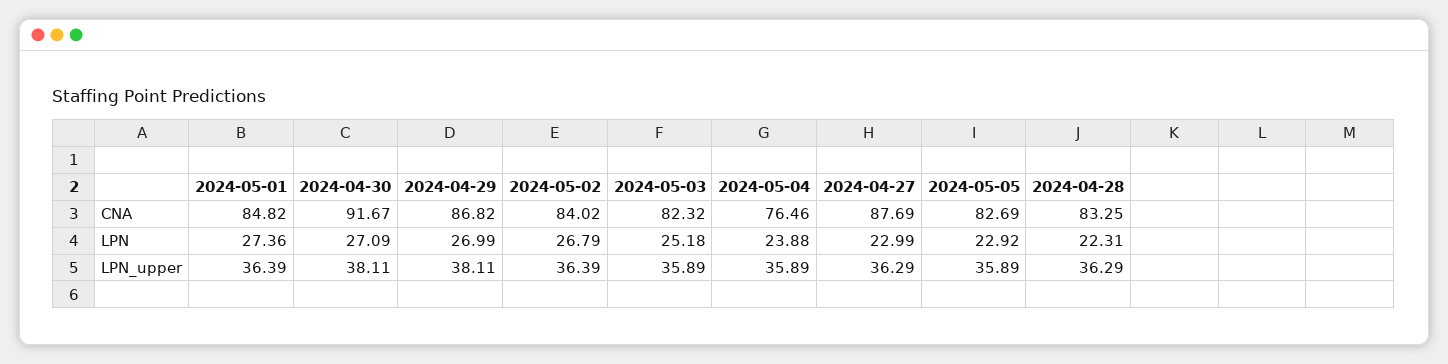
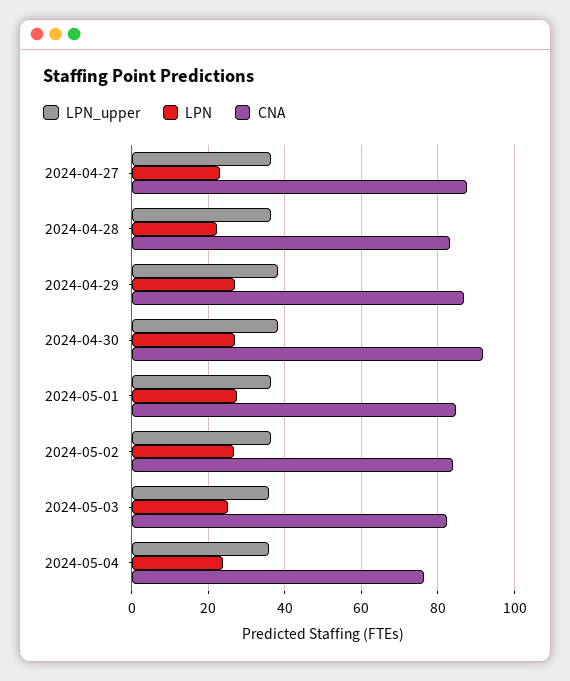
CNA, 2024-05-05: 82.69 -> none
LPN, 2024-05-05: 22.92 -> none
LPN_upper, 2024-05-05: 35.89 -> none

